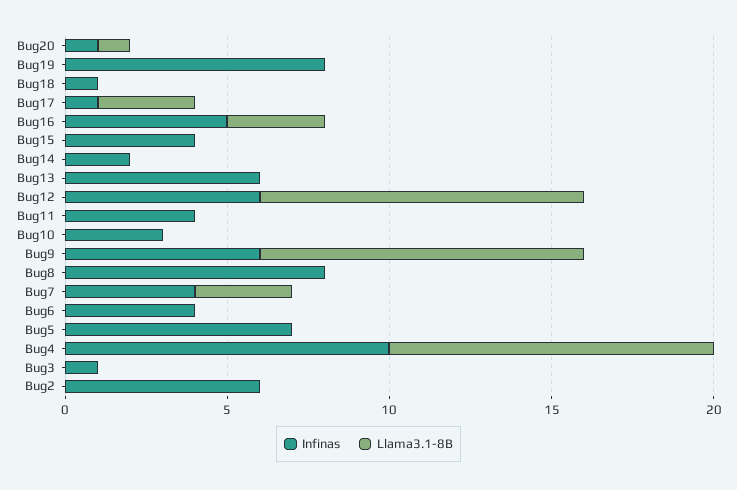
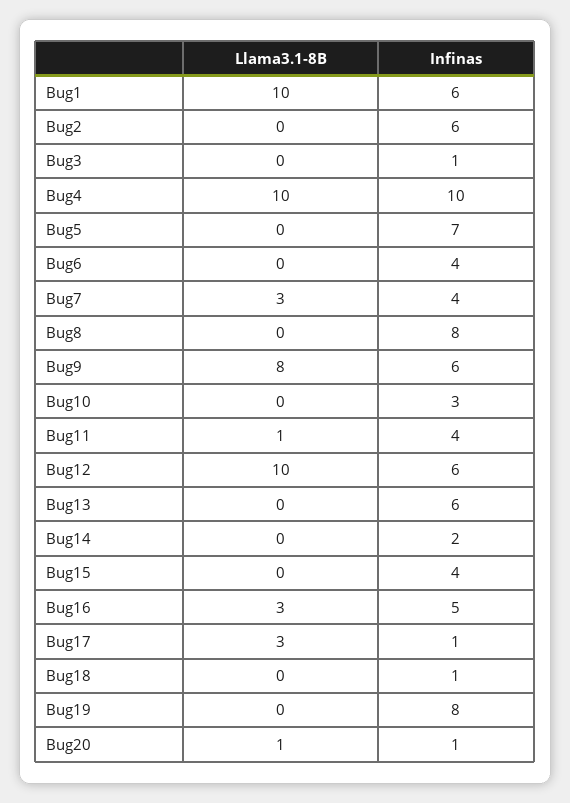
Llama3.1-8B, Bug11: 0 -> 1
Llama3.1-8B, Bug9: 10 -> 8
Llama3.1-8B, Bug1: none -> 10
Infinas, Bug1: none -> 6

